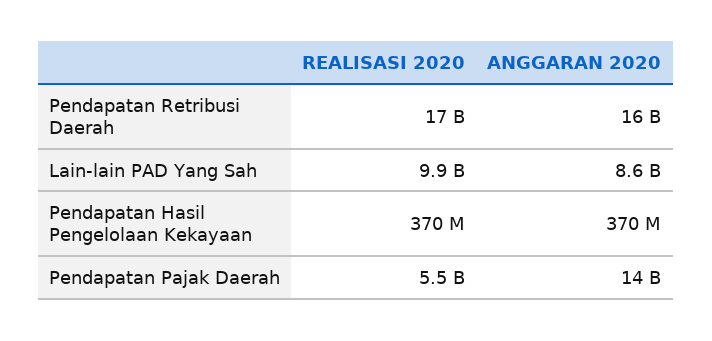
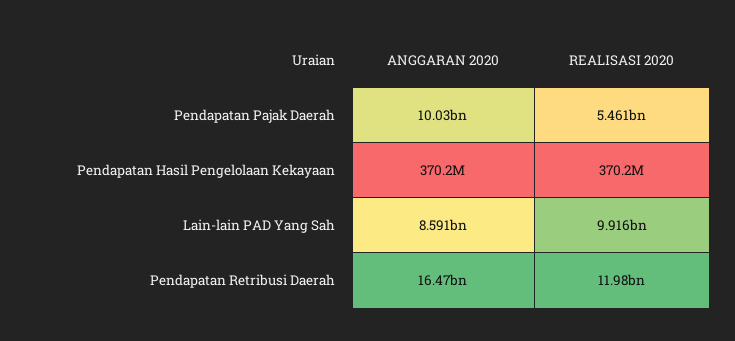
REALISASI 2020, Pendapatan Retribusi Daerah: 17000000000 -> 11980000000
ANGGARAN 2020, Pendapatan Pajak Daerah: 14000000000 -> 10030000000

